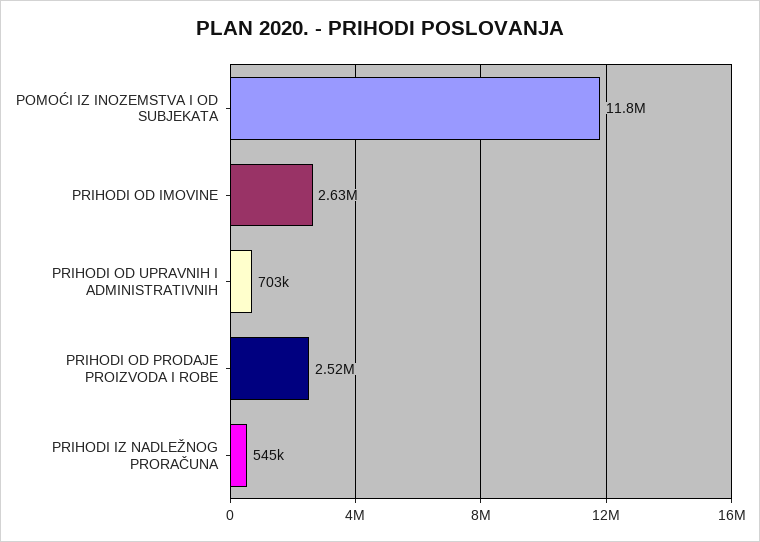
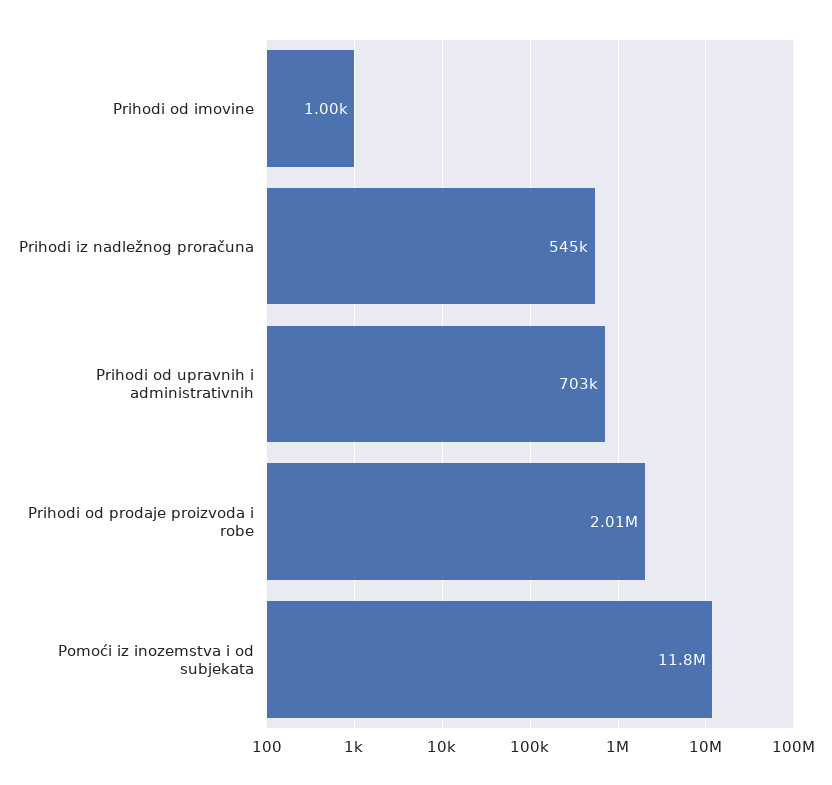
PRIHODI OD IMOVINE: 2630000 -> 1000
PRIHODI OD PRODAJE PROIZVODA I ROBE: 2520000 -> 2010000

